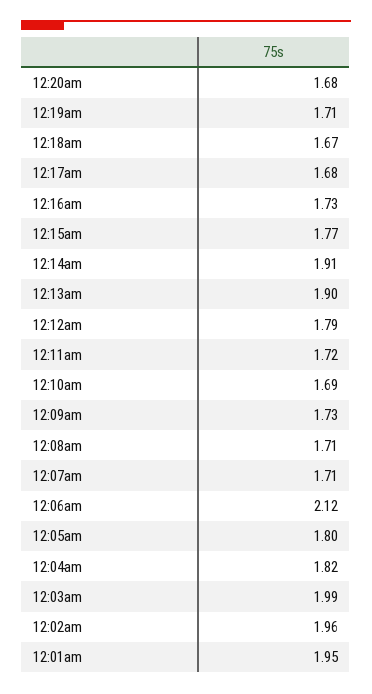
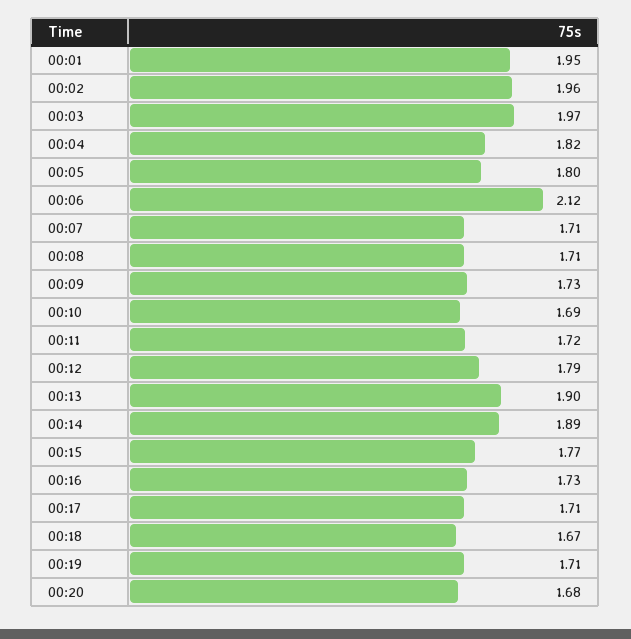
12:17am: 1.68 -> 1.71
12:14am: 1.91 -> 1.89
12:03am: 1.99 -> 1.97

